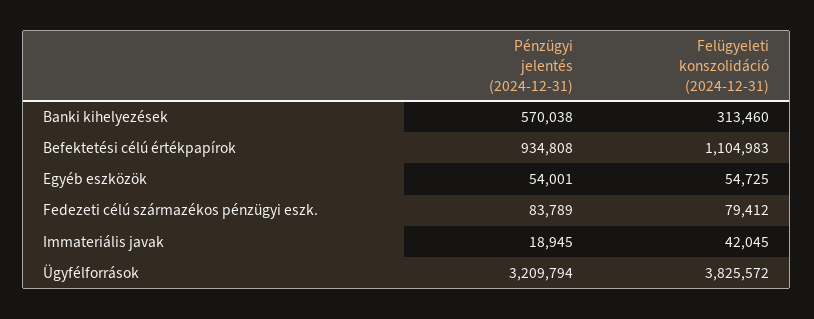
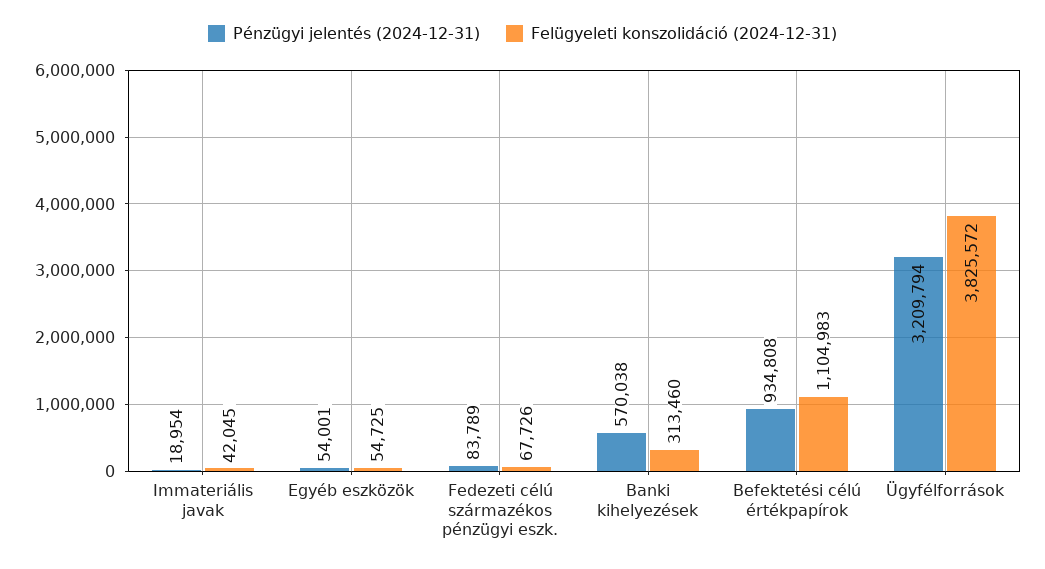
Felügyeleti konszolidáció (2024-12-31), Fedezeti célú származékos pénzügyi eszk.: 79412 -> 67726
Pénzügyi jelentés (2024-12-31), Immateriális javak: 18945 -> 18954

